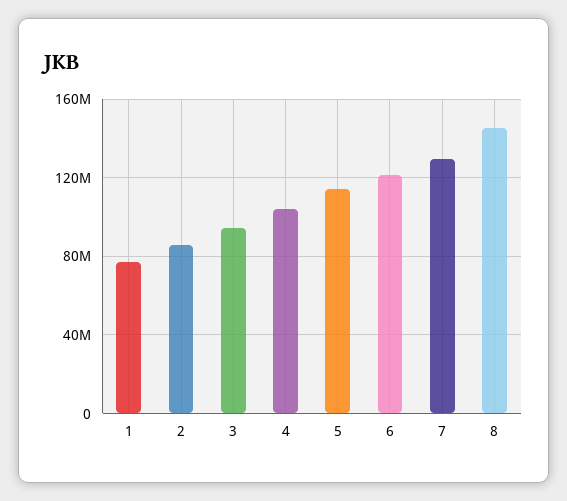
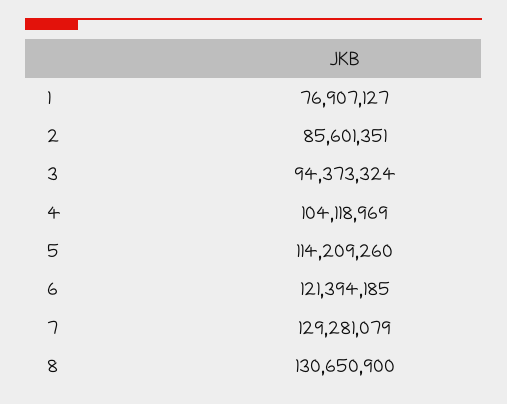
8: 145000000 -> 130650900

